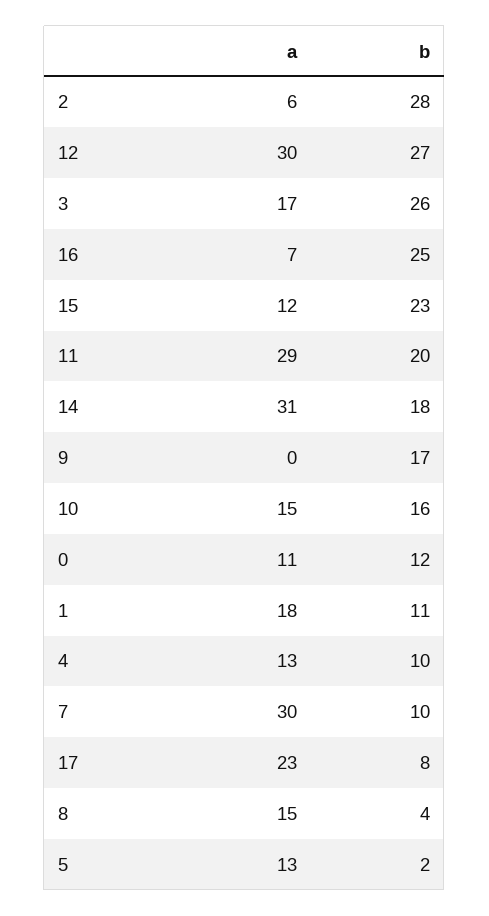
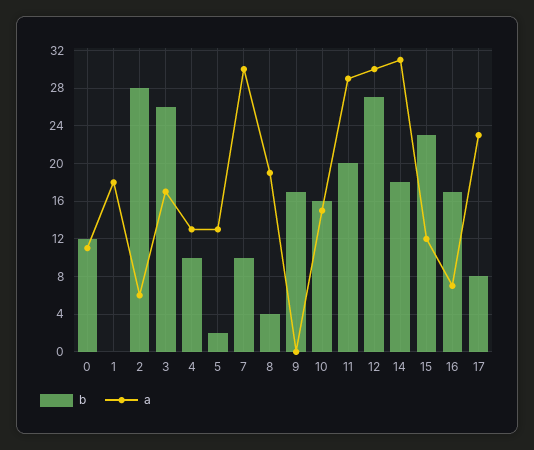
b, 16: 25 -> 17
b, 1: 11 -> 0
a, 8: 15 -> 19

